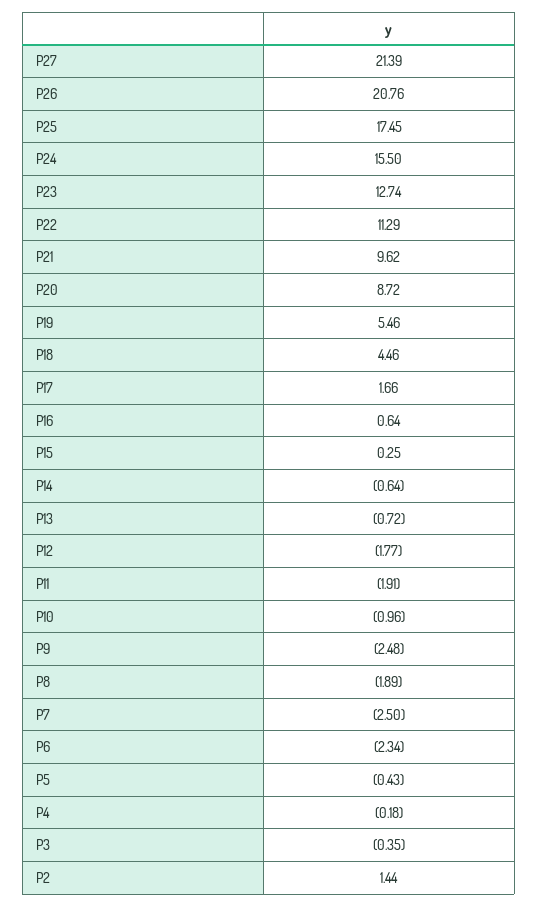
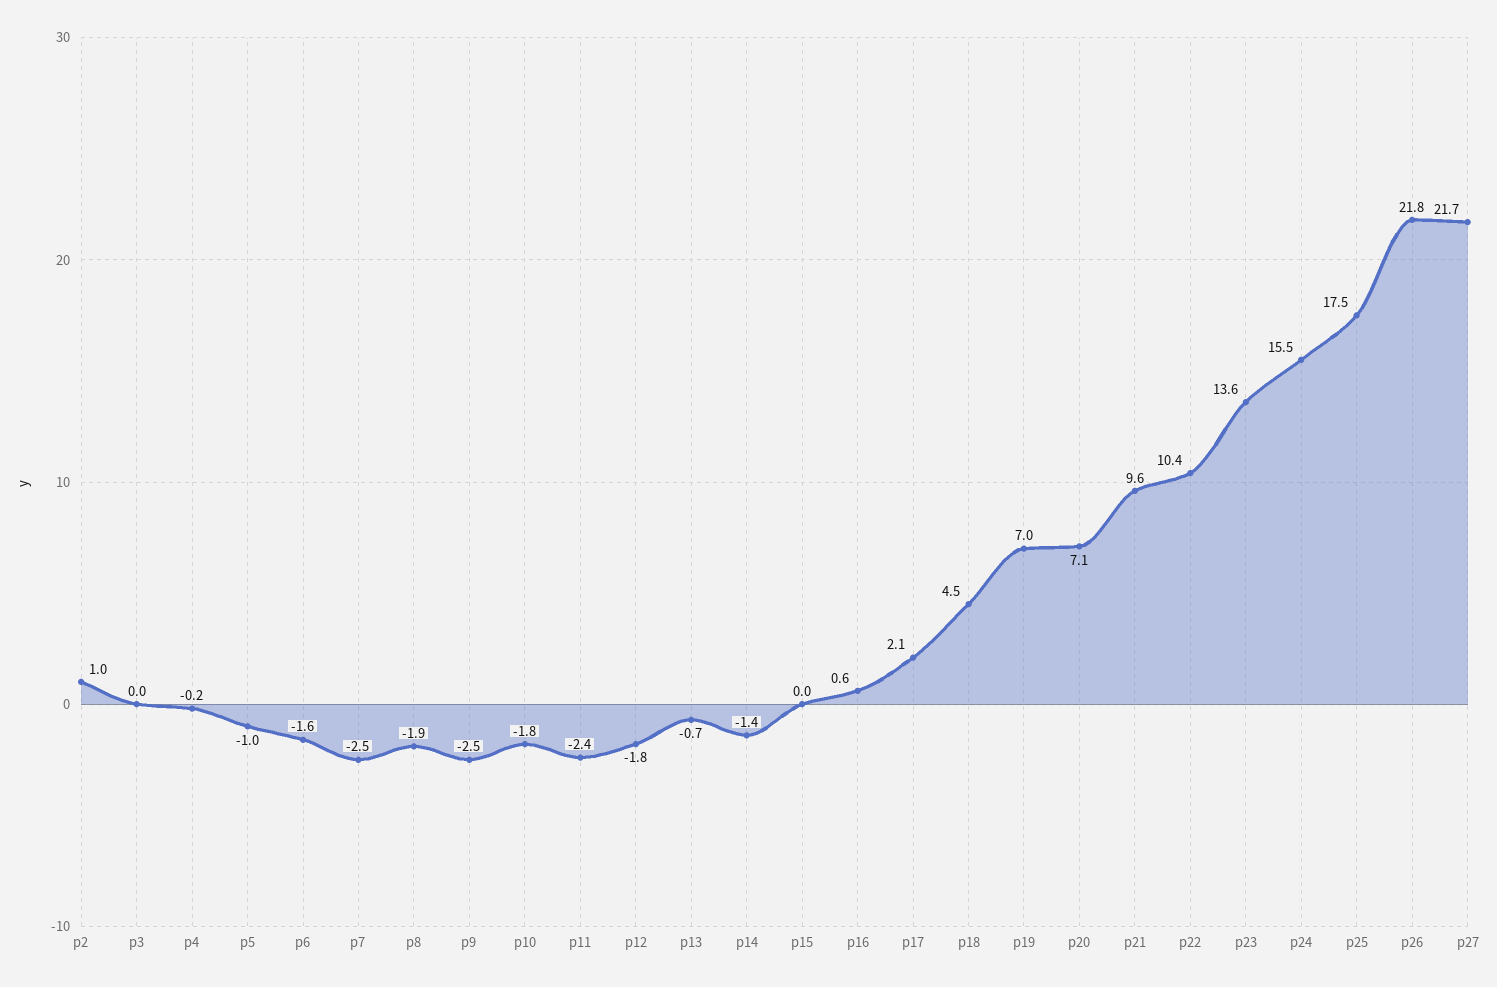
P27: 21.39 -> 21.7
P26: 20.76 -> 21.8
P23: 12.74 -> 13.6
P22: 11.29 -> 10.4
P20: 8.72 -> 7.1
P19: 5.46 -> 7
P17: 1.66 -> 2.1
P15: 0.25 -> 0
P14: -0.64 -> -1.4
P11: -1.91 -> -2.4
P10: -0.96 -> -1.8
P6: -2.34 -> -1.6
P5: -0.43 -> -1
P3: -0.35 -> 0
P2: 1.44 -> 1

